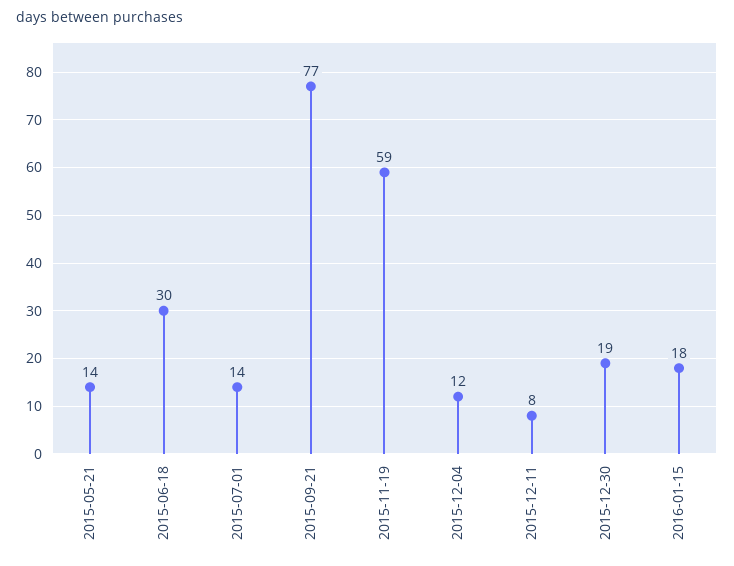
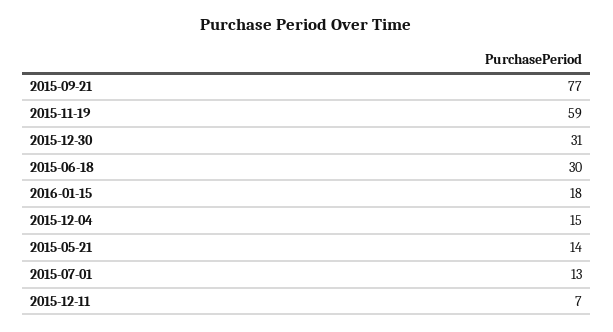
2015-07-01: 14 -> 13
2015-12-04: 12 -> 15
2015-12-11: 8 -> 7
2015-12-30: 19 -> 31

